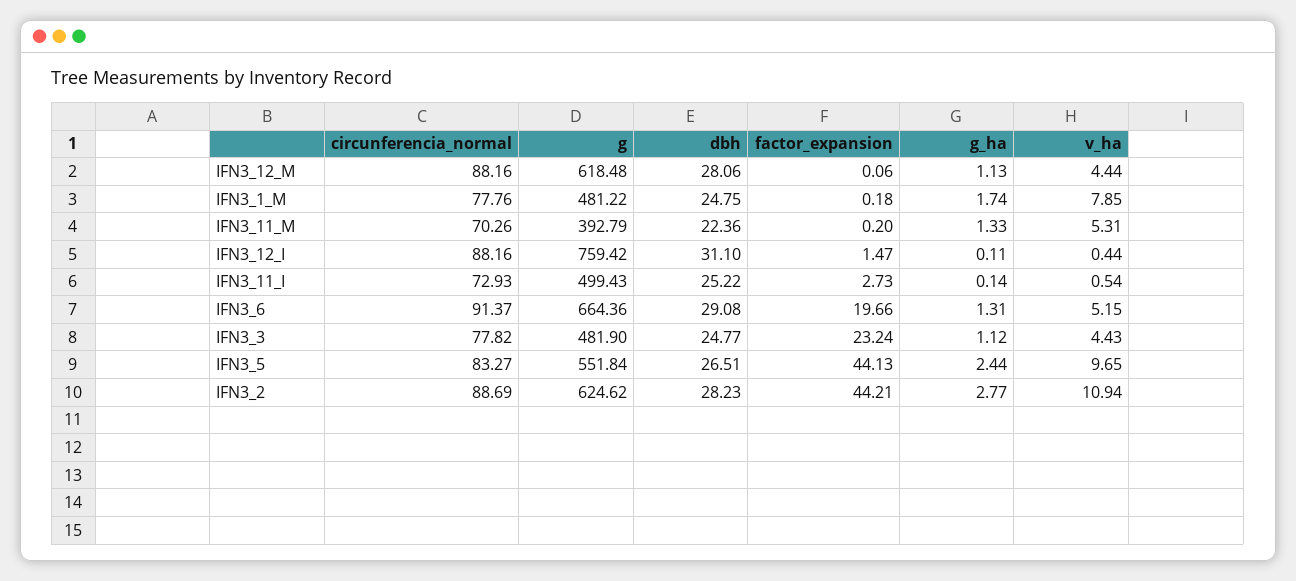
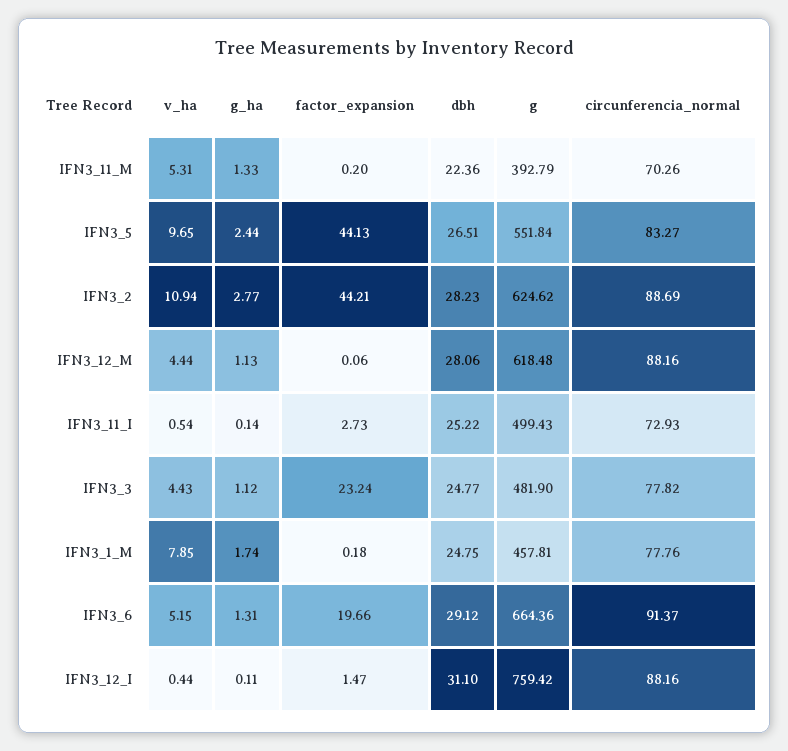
g, IFN3_1_M: 481.22 -> 457.81
dbh, IFN3_6: 29.08 -> 29.12

